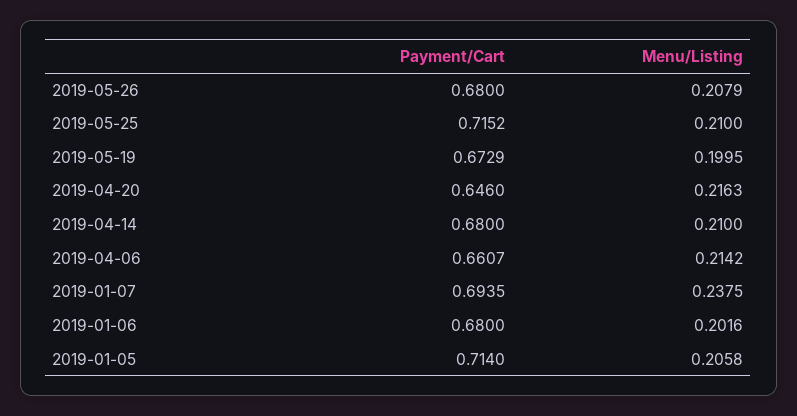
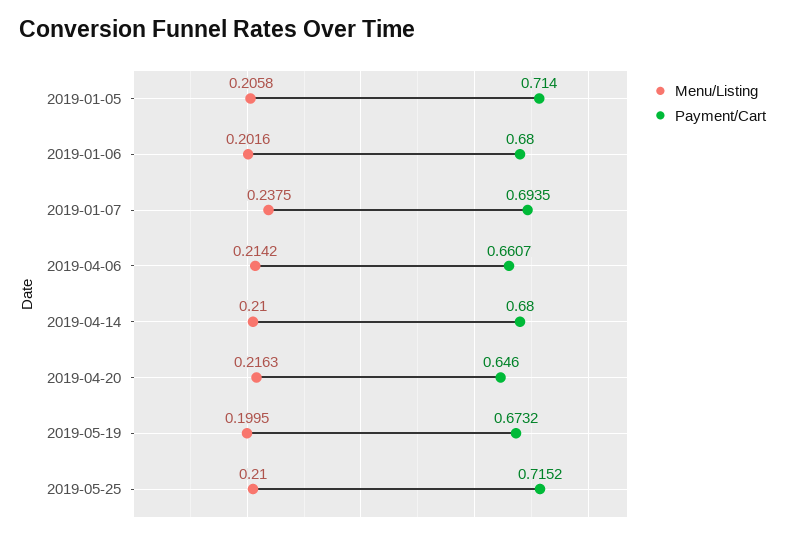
Payment/Cart, 2019-05-26: 0.68 -> none
Menu/Listing, 2019-05-26: 0.2079 -> none
Payment/Cart, 2019-05-19: 0.6729 -> 0.6732

